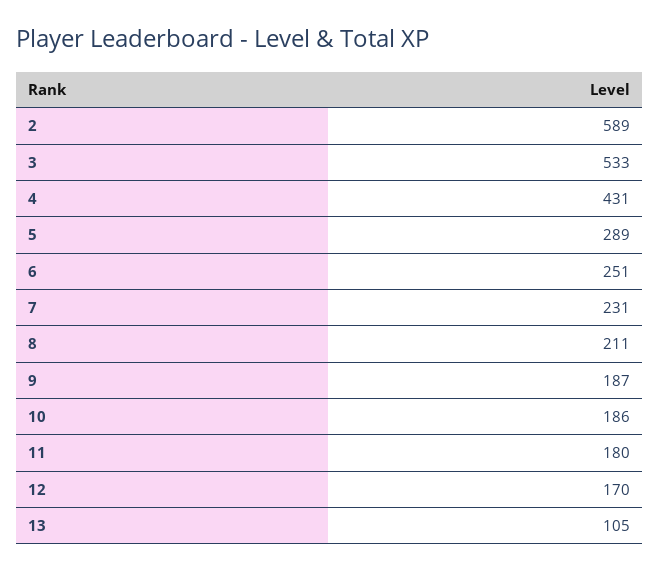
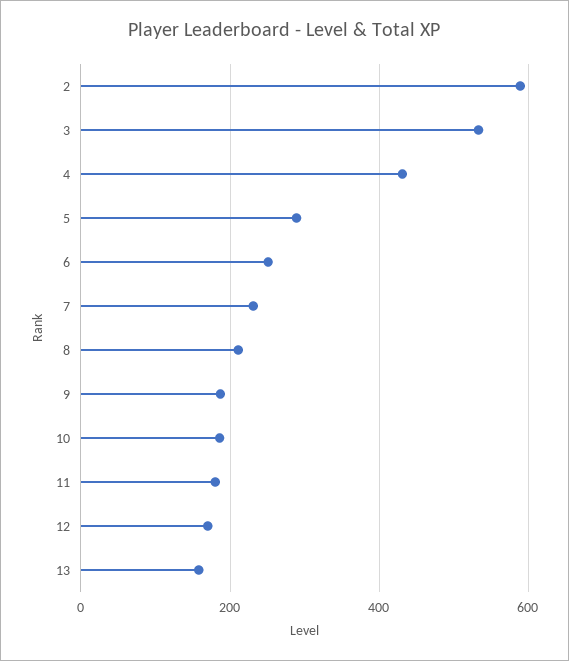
13: 105 -> 160

